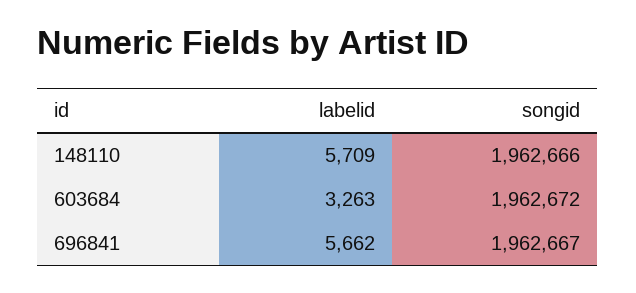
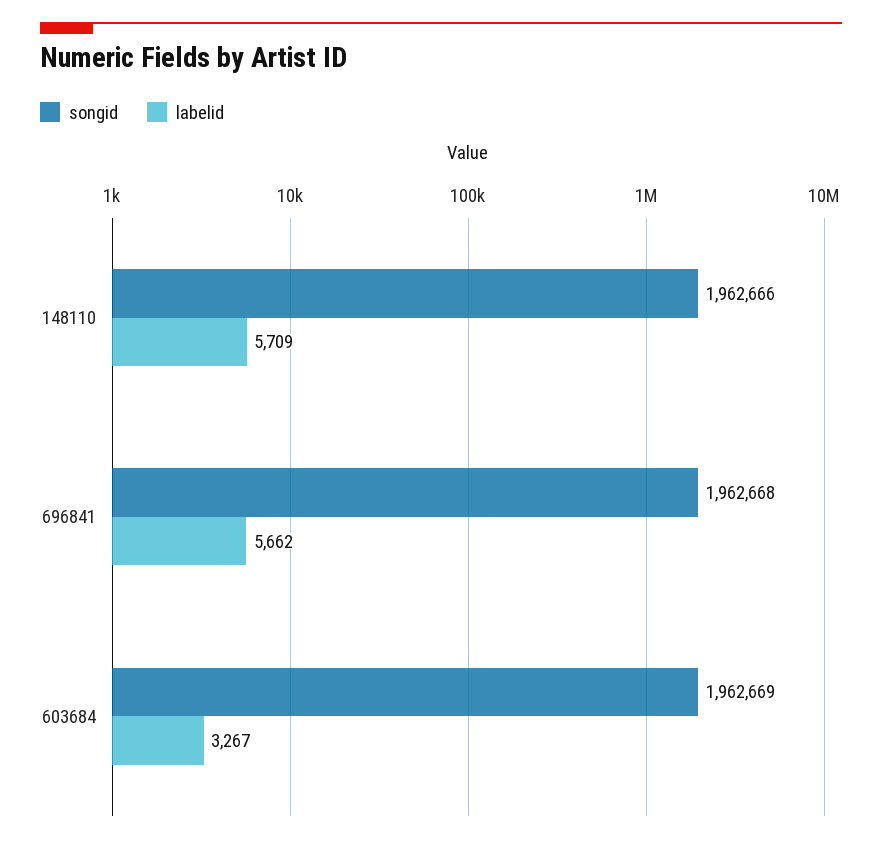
labelid, 603684: 3263 -> 3267
songid, 603684: 1962672 -> 1962669
songid, 696841: 1962667 -> 1962668

